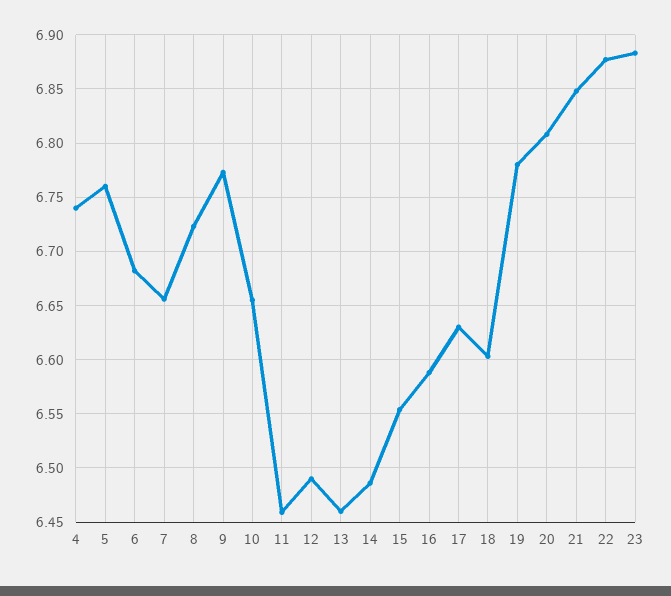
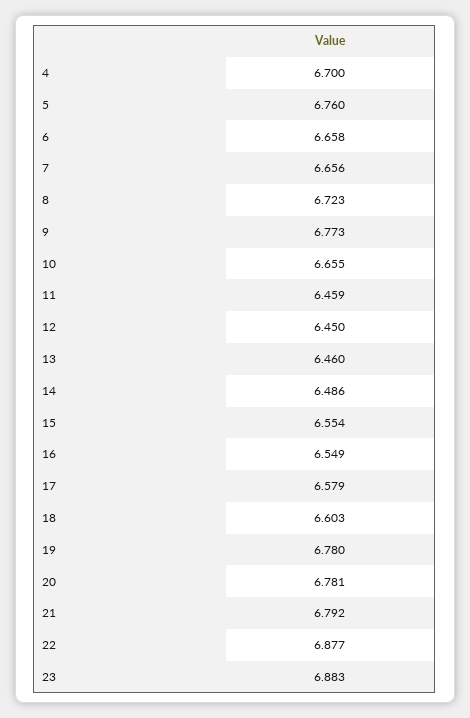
4: 6.74 -> 6.7
6: 6.68 -> 6.658
12: 6.49 -> 6.45
16: 6.59 -> 6.549
17: 6.63 -> 6.579
20: 6.81 -> 6.781
21: 6.85 -> 6.792

